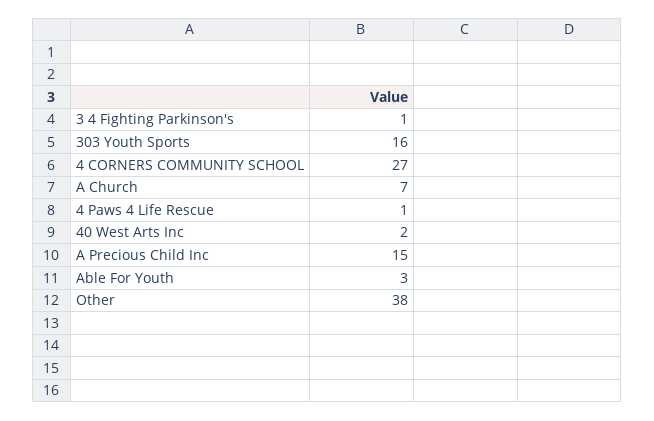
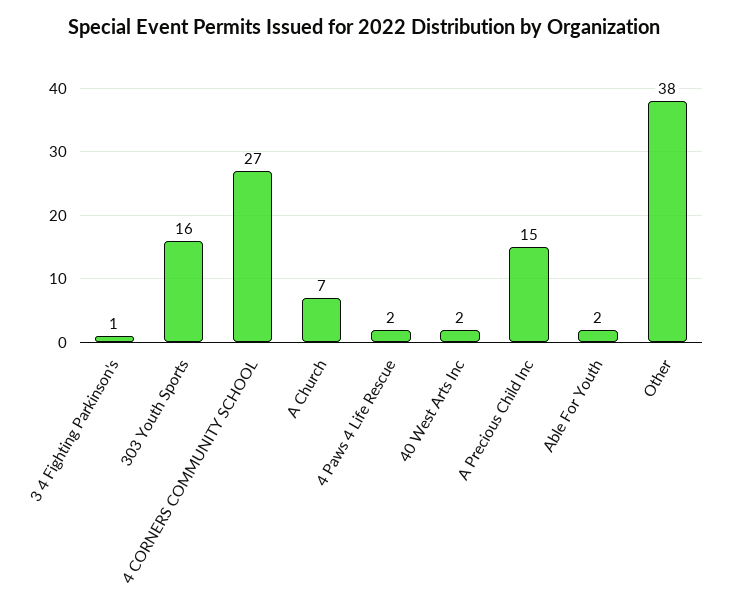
4 Paws 4 Life Rescue: 1 -> 2
Able For Youth: 3 -> 2

